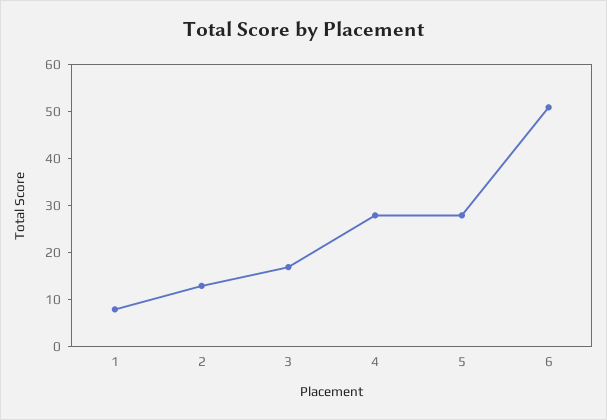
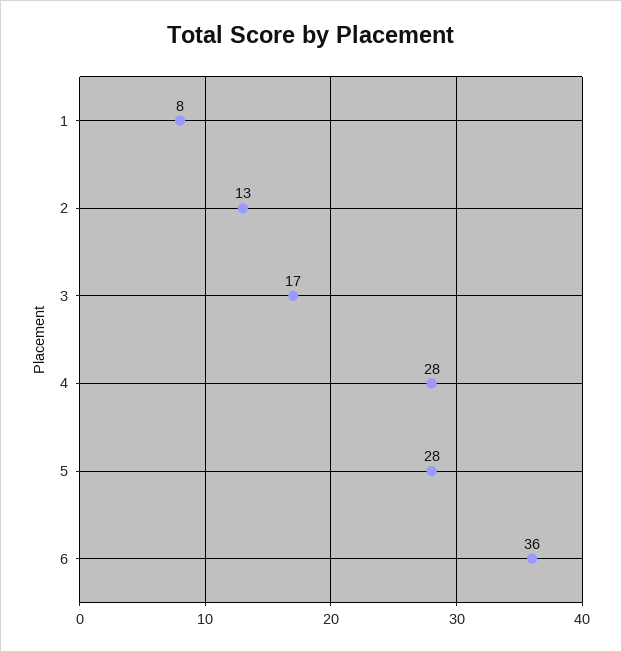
6: 50 -> 36

